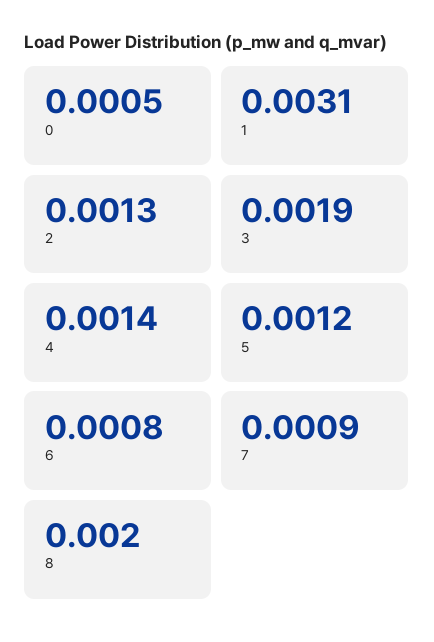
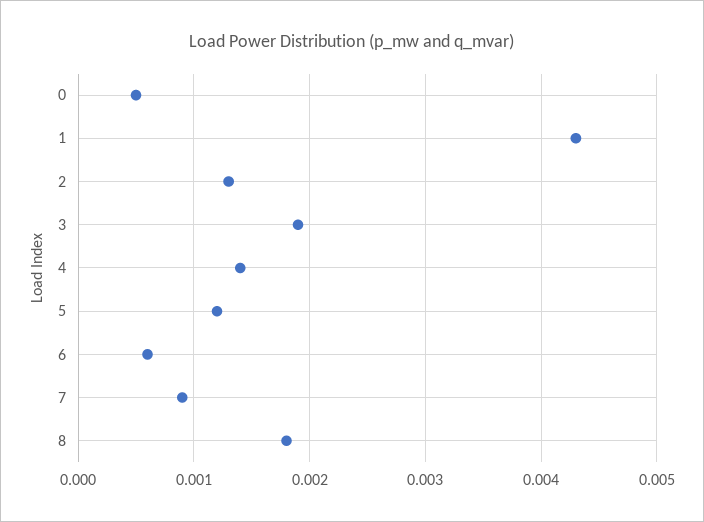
1: 0.0031 -> 0.0043
6: 0.0008 -> 0.0006
8: 0.002 -> 0.0018

